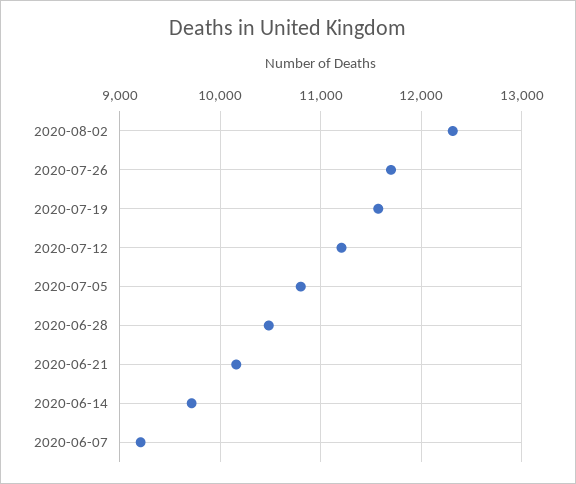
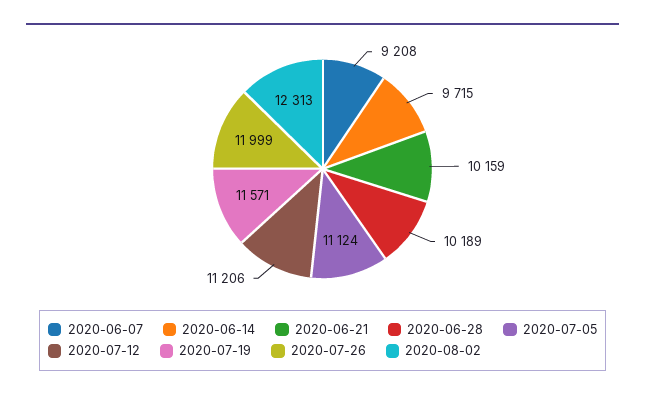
2020-07-26: 11700 -> 11999
2020-07-05: 10800 -> 11124
2020-06-28: 10500 -> 10189

